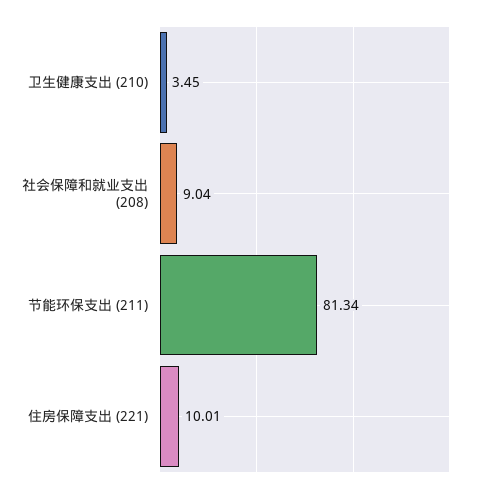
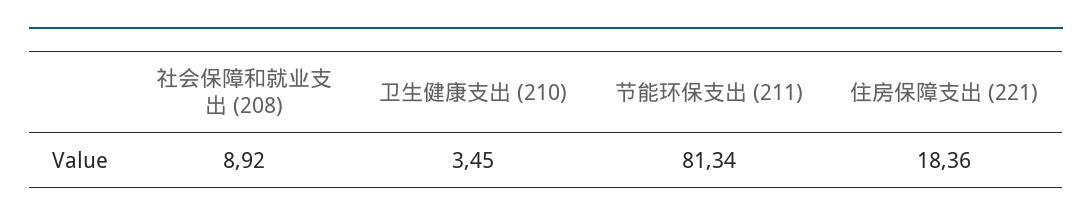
社会保障和就业支出 (208): 9.04 -> 8.92
住房保障支出 (221): 10.01 -> 18.36

